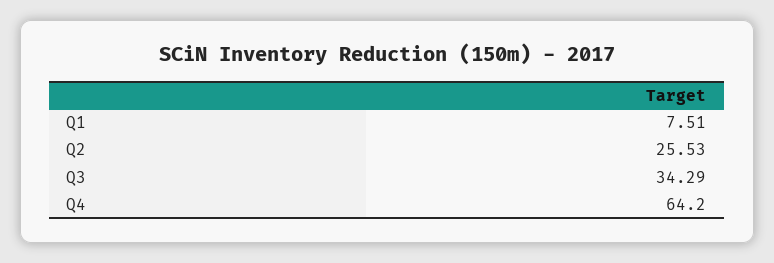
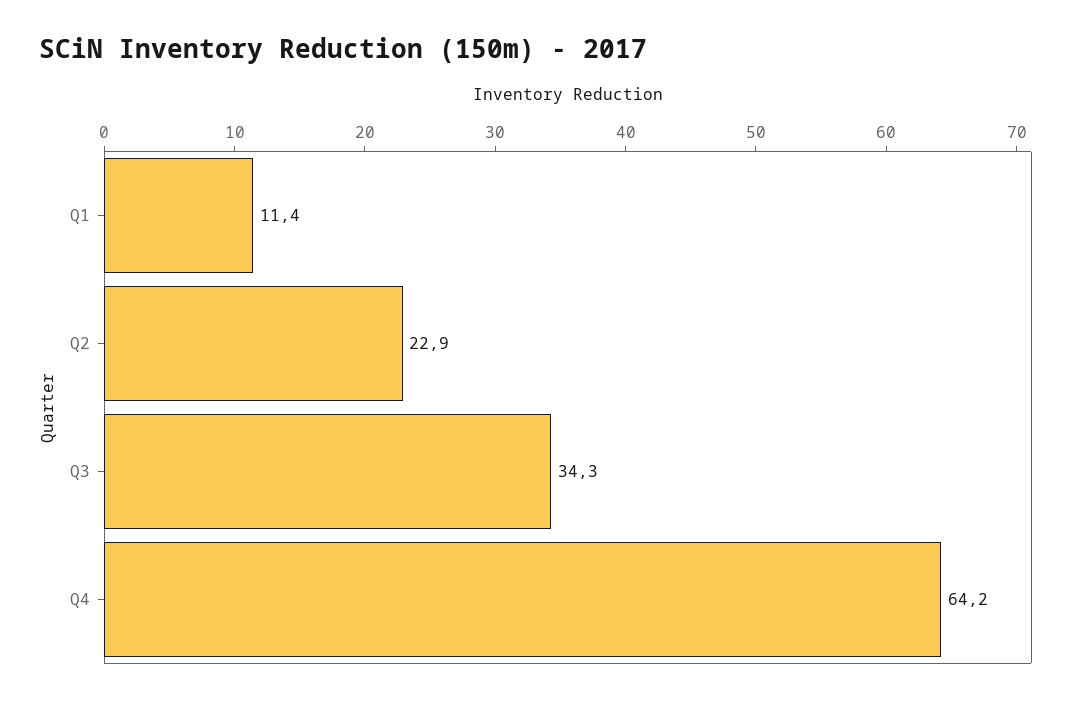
Q1: 7.51 -> 11.4
Q2: 25.53 -> 22.9

